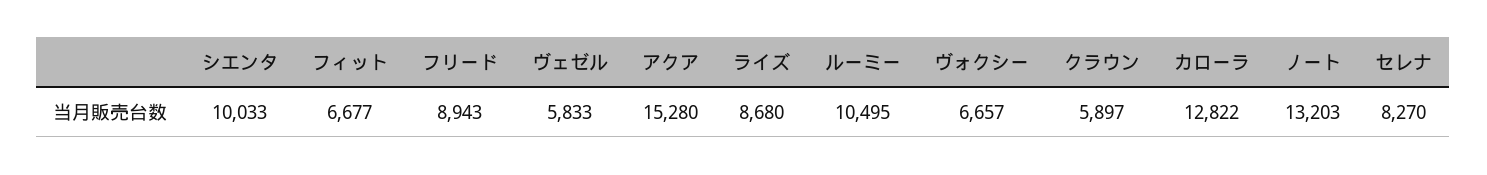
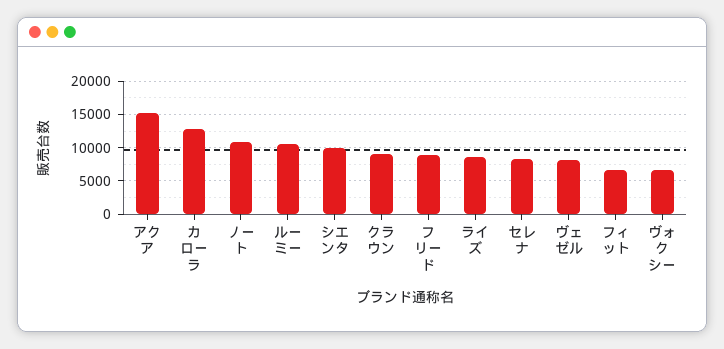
ヴェゼル: 5833 -> 8000
クラウン: 5897 -> 9000
ノート: 13203 -> 11000

